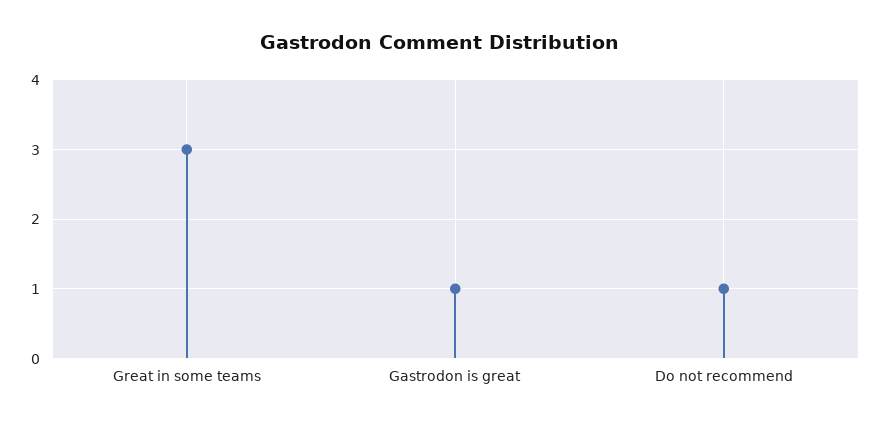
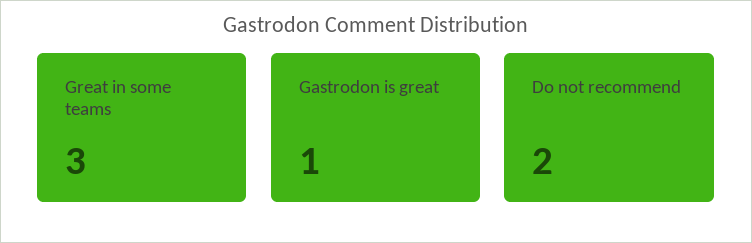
Do not recommend: 1 -> 2

